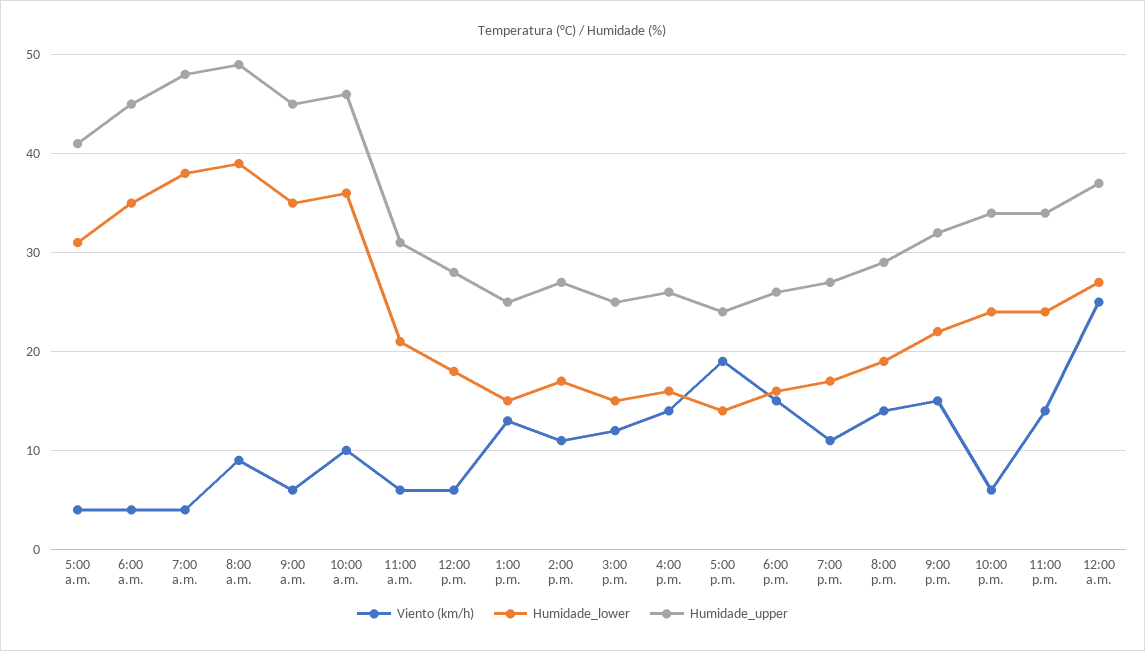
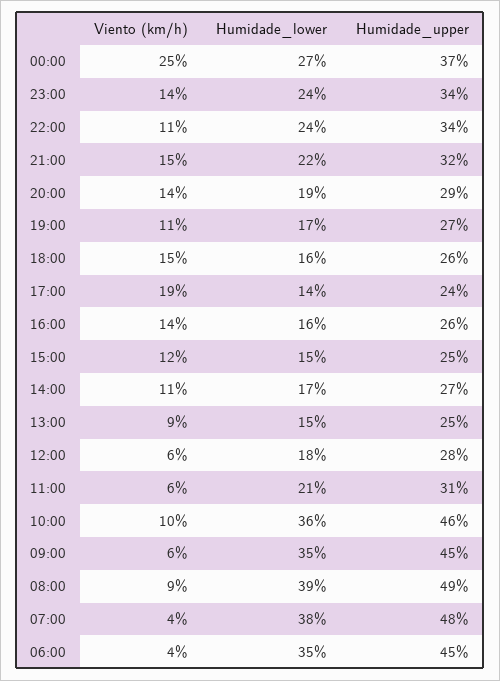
Viento (km/h), 5:00 a.m.: 4 -> none
Humidade_lower, 5:00 a.m.: 31 -> none
Humidade_upper, 5:00 a.m.: 41 -> none
Viento (km/h), 1:00 p.m.: 13 -> 9
Viento (km/h), 10:00 p.m.: 6 -> 11

